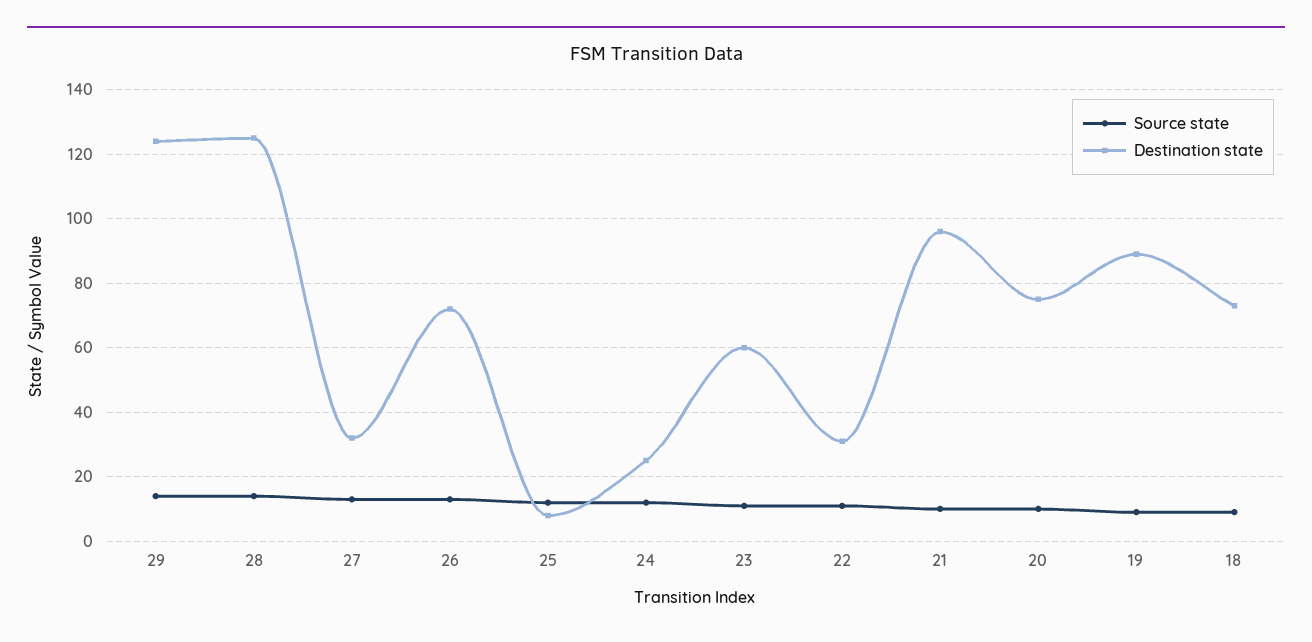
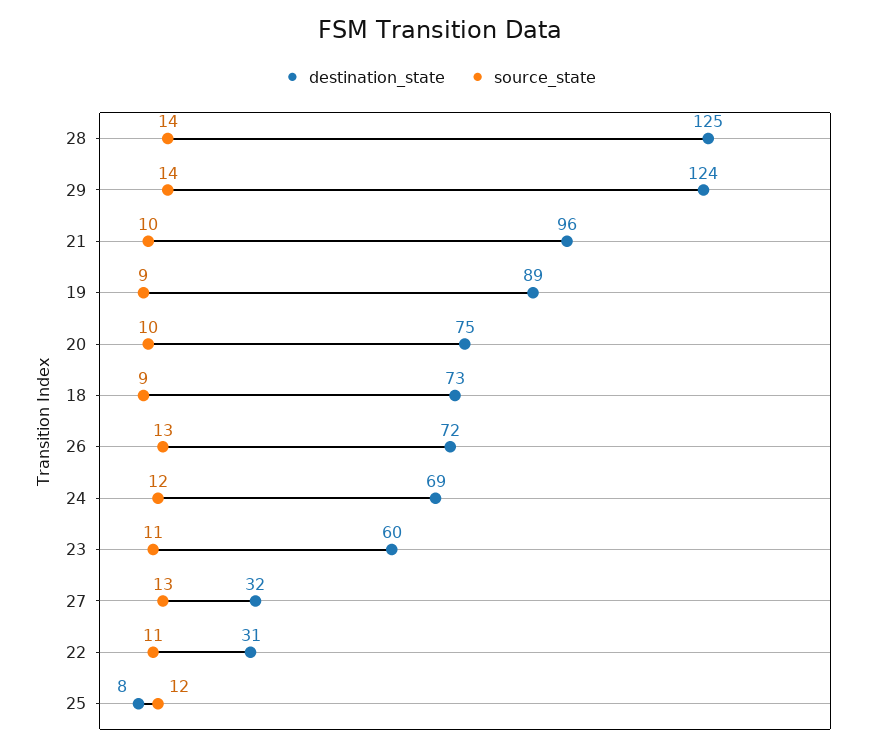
Destination state, 24: 25 -> 69

